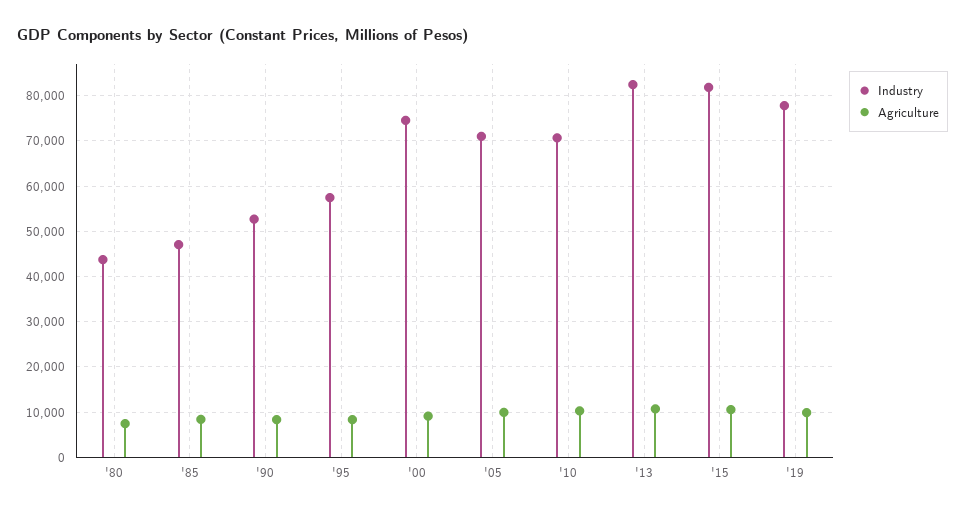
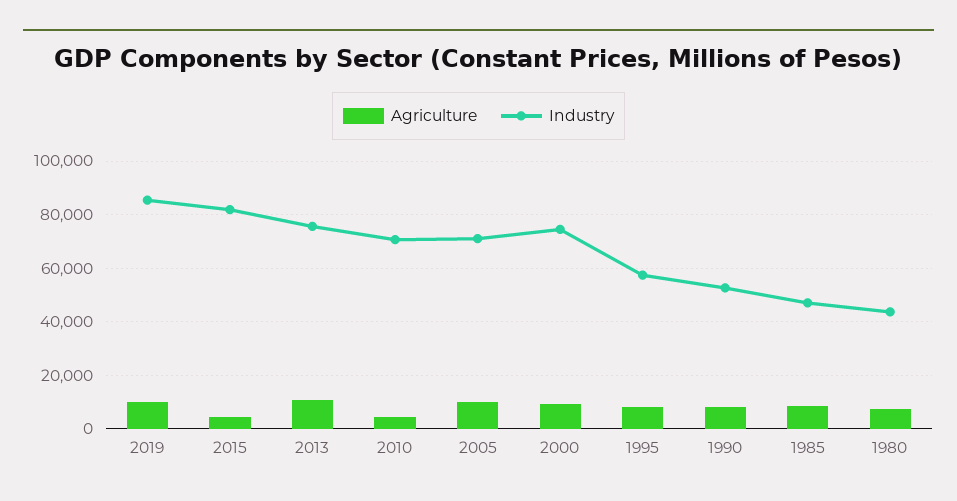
Agriculture, '10: 10000 -> 5000
Industry, '13: 82000 -> 75000
Agriculture, '15: 10000 -> 5000
Industry, '19: 78000 -> 85000

